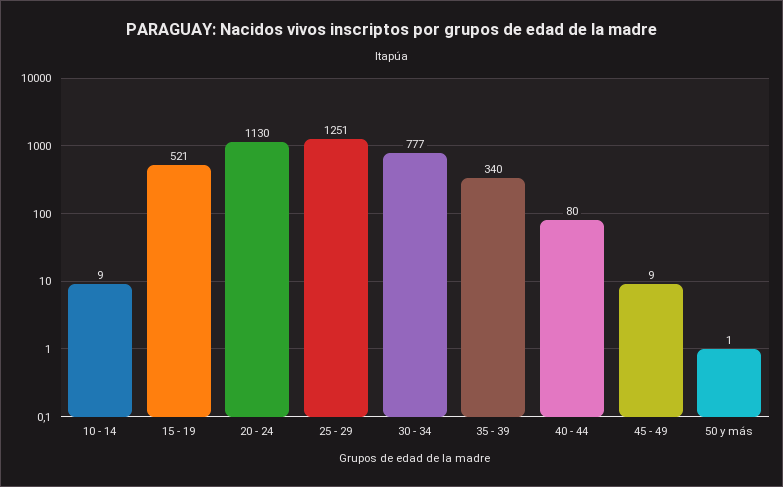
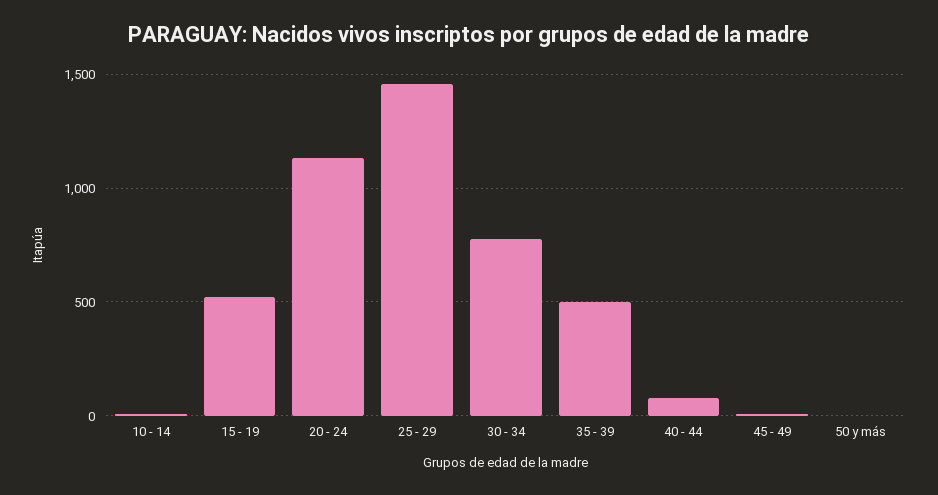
25 - 29: 1251 -> 1450
35 - 39: 340 -> 500

